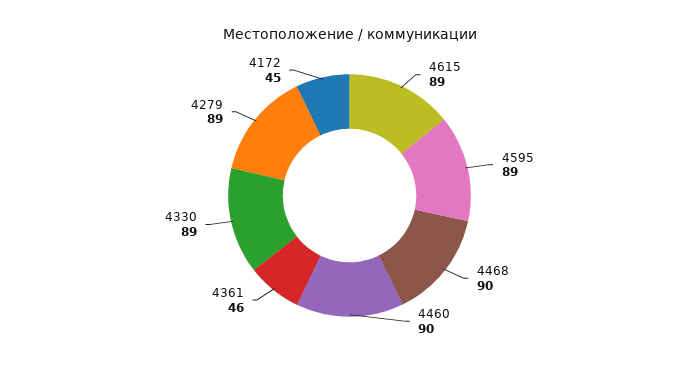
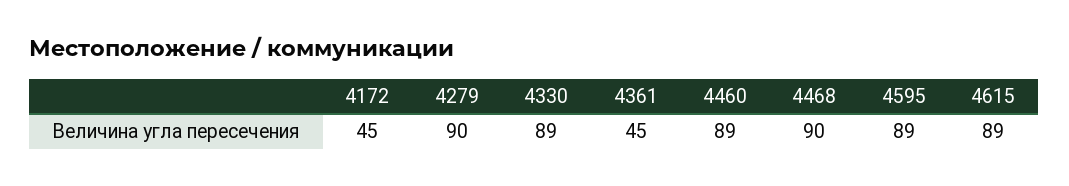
4460: 90 -> 89
4361: 46 -> 45
4279: 89 -> 90

